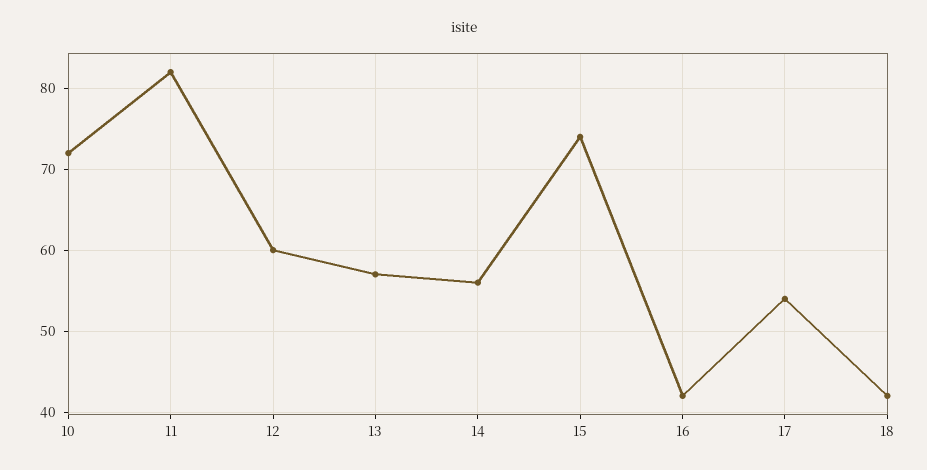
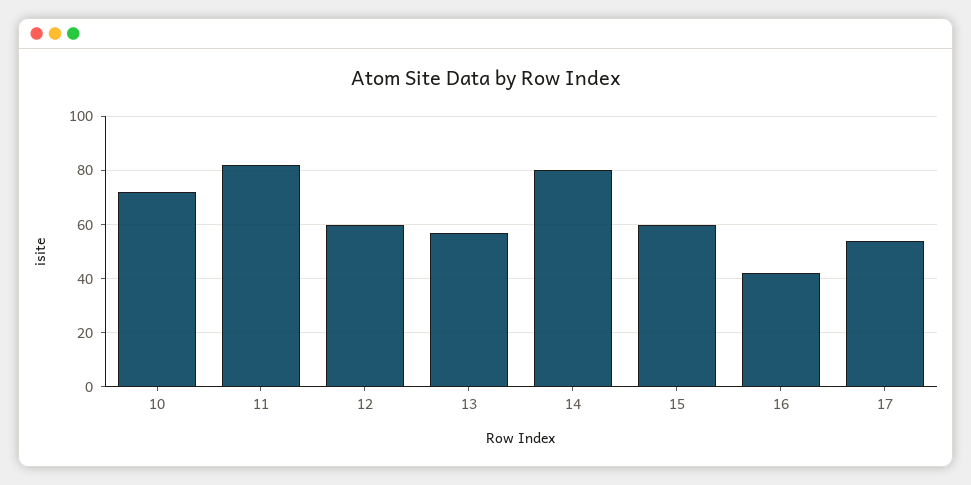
14: 56 -> 80
15: 74 -> 60
18: 42 -> none

